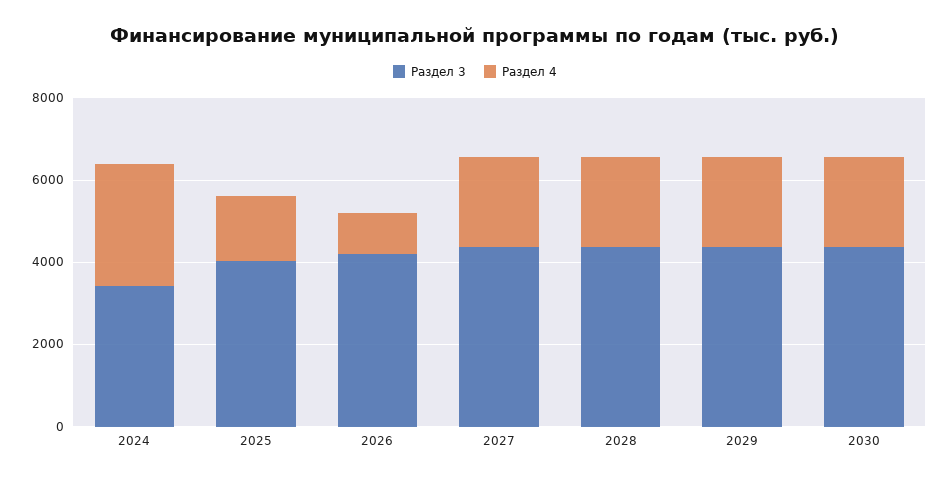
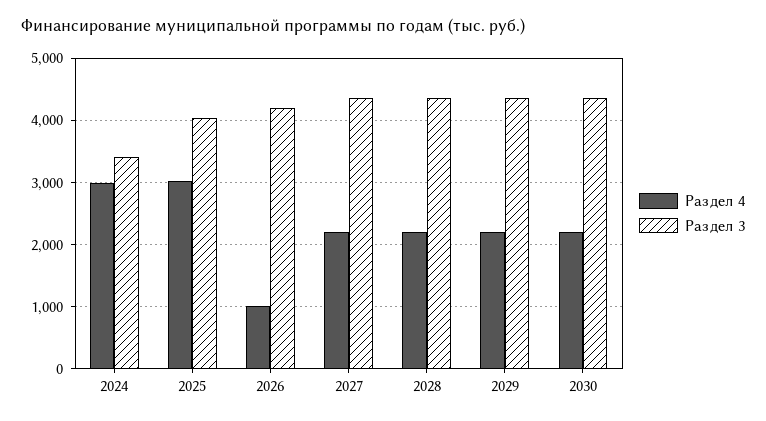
Раздел 4, 2025: 1500 -> 3000

